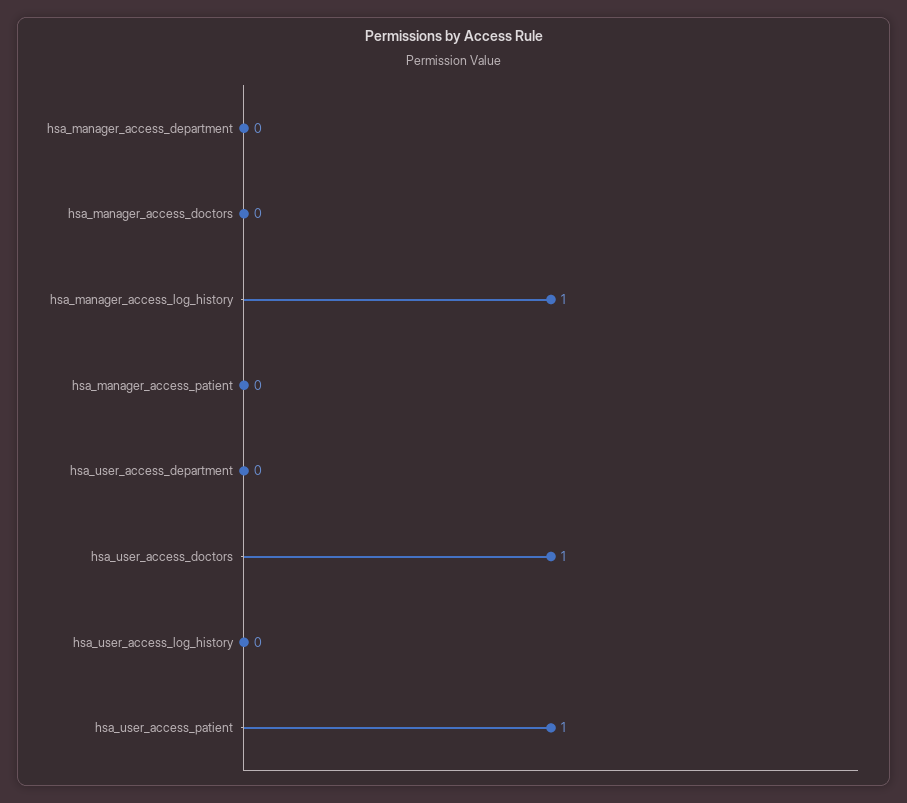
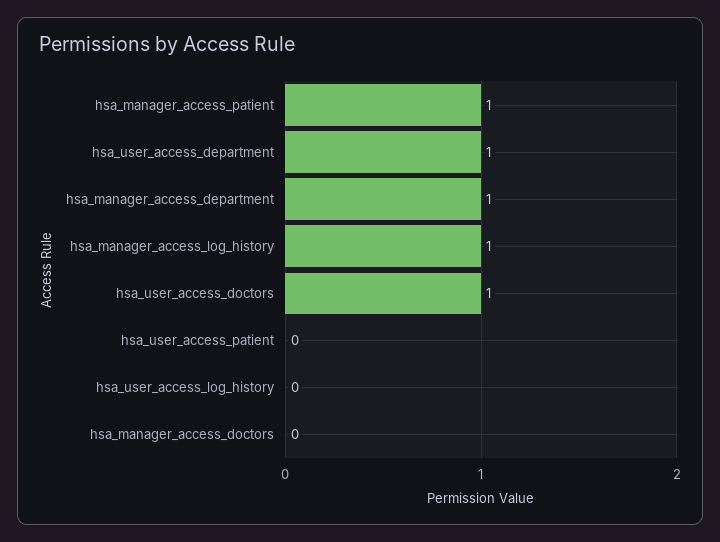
hsa_manager_access_department: 0 -> 1
hsa_manager_access_patient: 0 -> 1
hsa_user_access_department: 0 -> 1
hsa_user_access_patient: 1 -> 0

